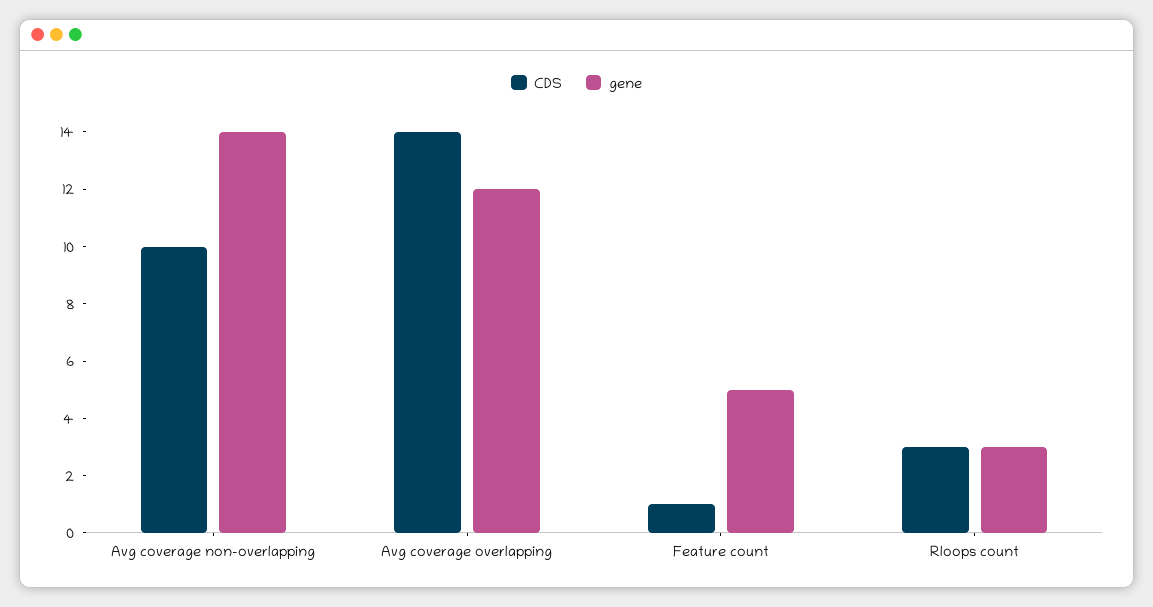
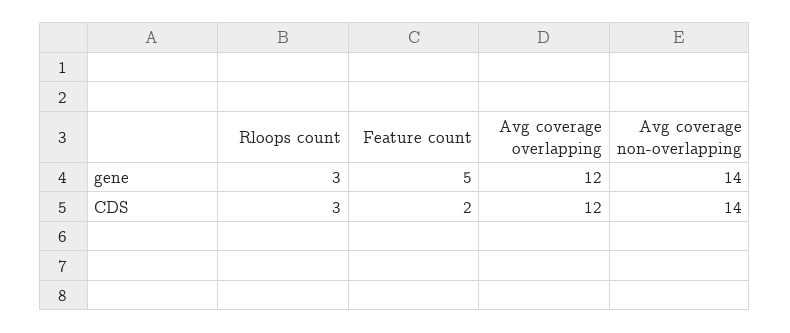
CDS, Avg coverage non-overlapping: 10 -> 14
CDS, Avg coverage overlapping: 14 -> 12
CDS, Feature count: 1 -> 2

